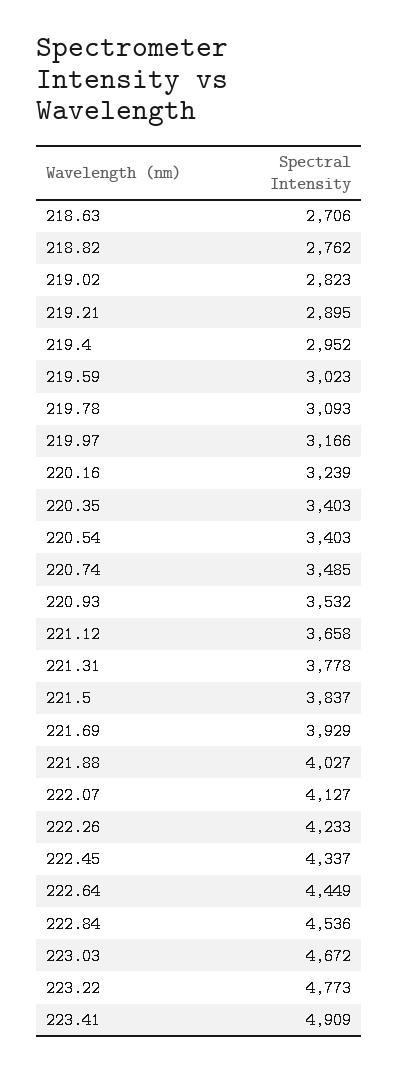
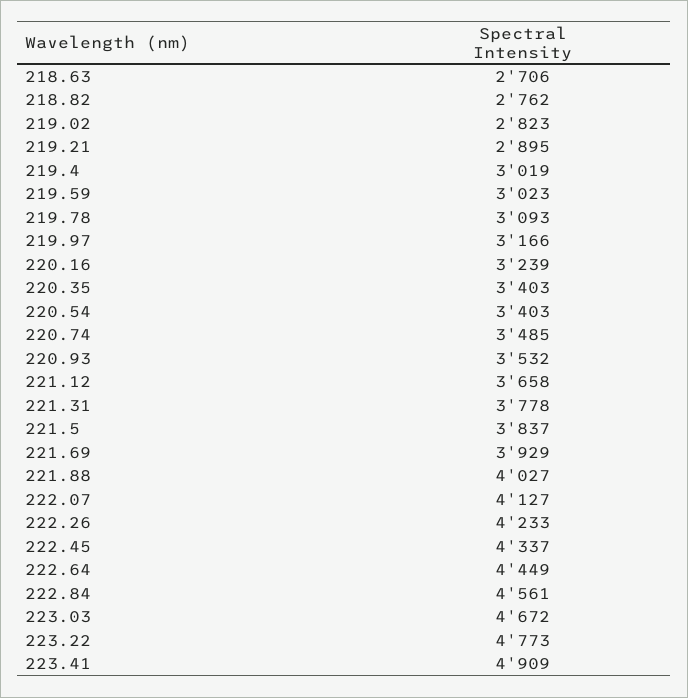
219.4: 2952 -> 3019
222.84: 4536 -> 4561

